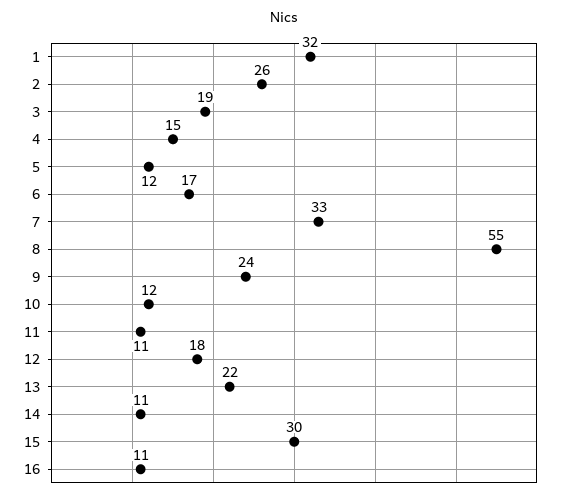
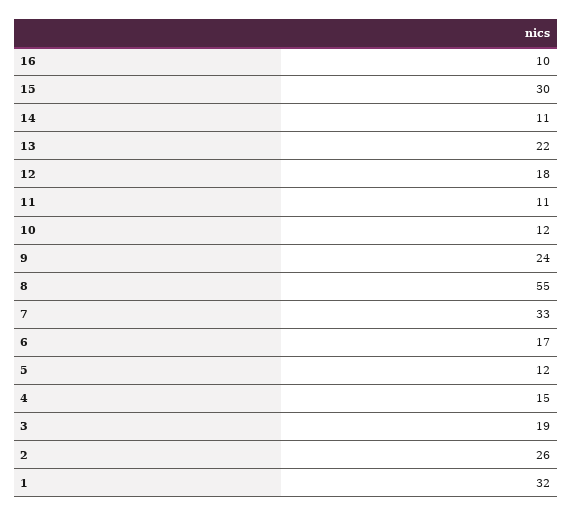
16: 11 -> 10

